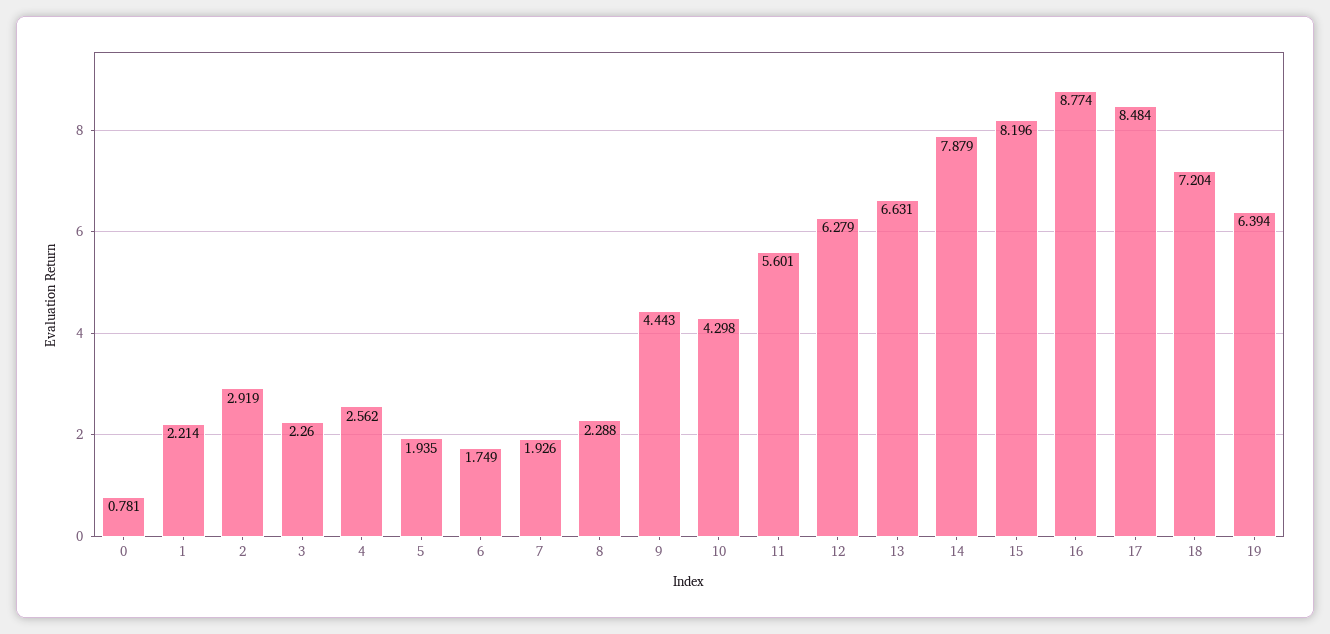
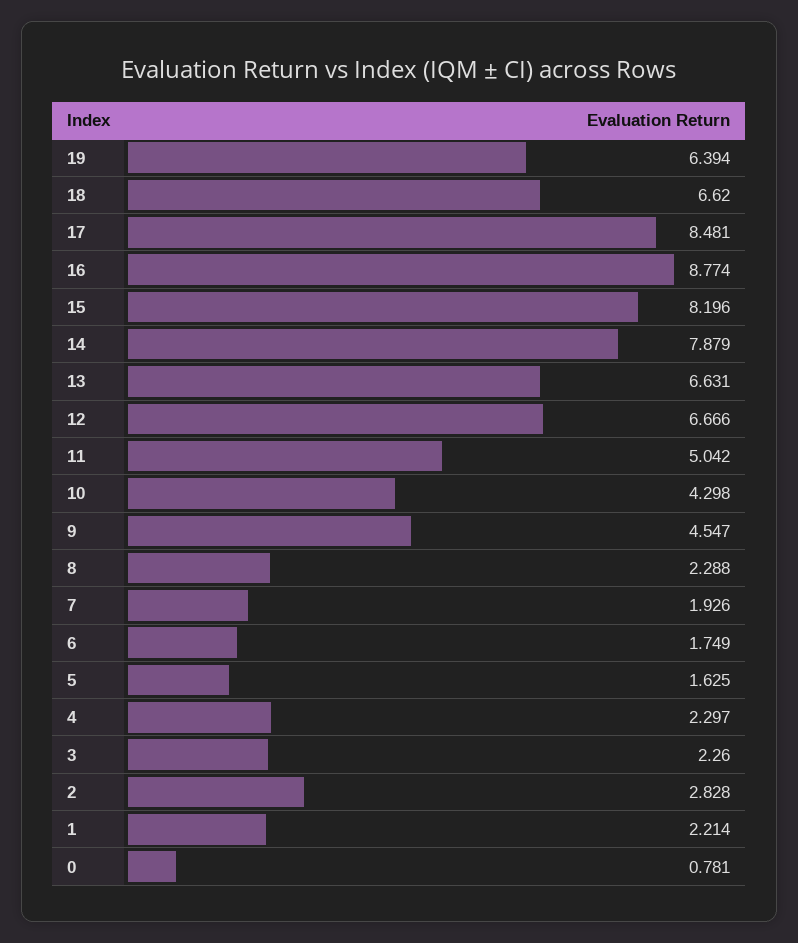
2: 2.919 -> 2.828
4: 2.562 -> 2.297
5: 1.935 -> 1.625
9: 4.443 -> 4.547
11: 5.601 -> 5.042
12: 6.279 -> 6.666
17: 8.484 -> 8.481
18: 7.204 -> 6.62

